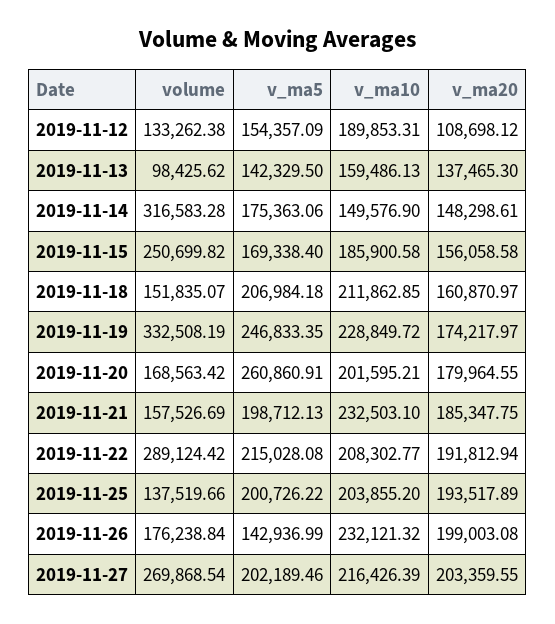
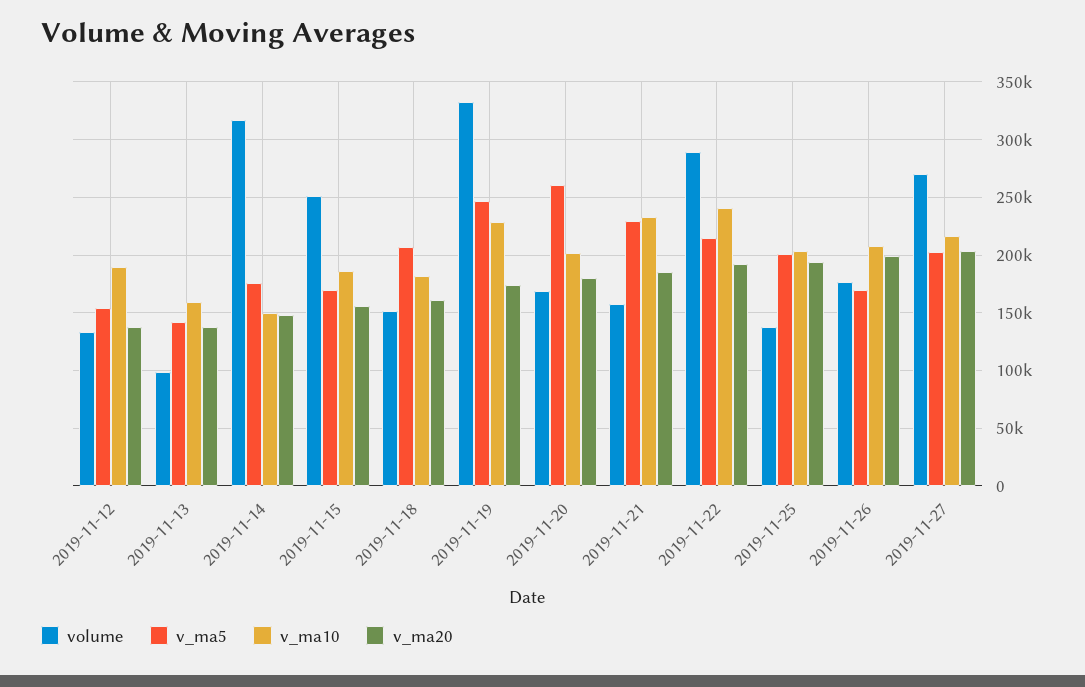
v_ma20, 2019-11-12: 108698.12 -> 140000
v_ma10, 2019-11-18: 211862.85 -> 180000
v_ma5, 2019-11-21: 198712.13 -> 230000
v_ma10, 2019-11-22: 208302.77 -> 240000
v_ma5, 2019-11-26: 142936.99 -> 170000
v_ma10, 2019-11-26: 232121.32 -> 210000

